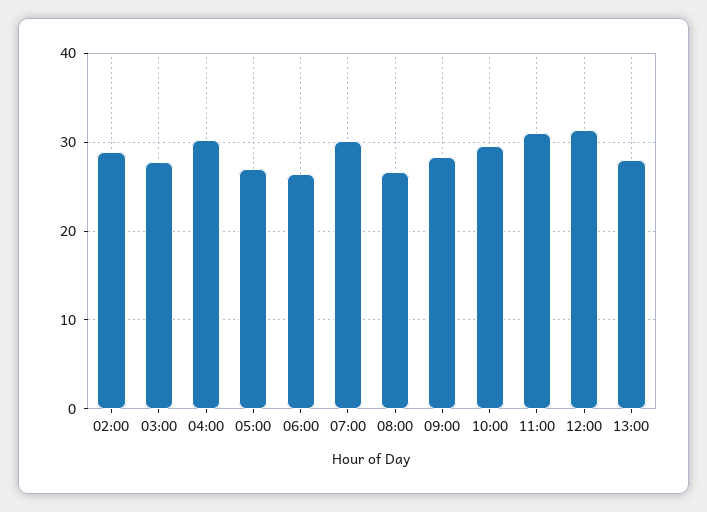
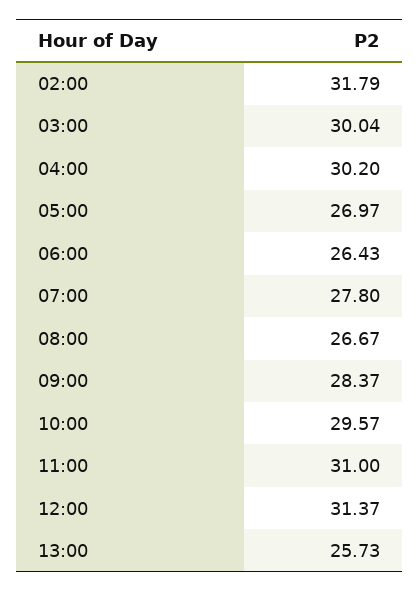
02:00: 29 -> 31.79
03:00: 28 -> 30.04
07:00: 30 -> 27.8
13:00: 28 -> 25.73

